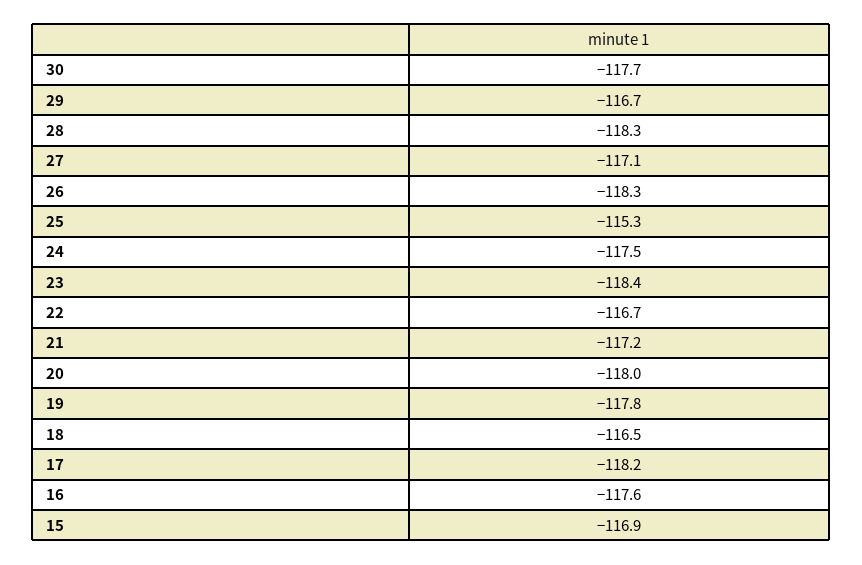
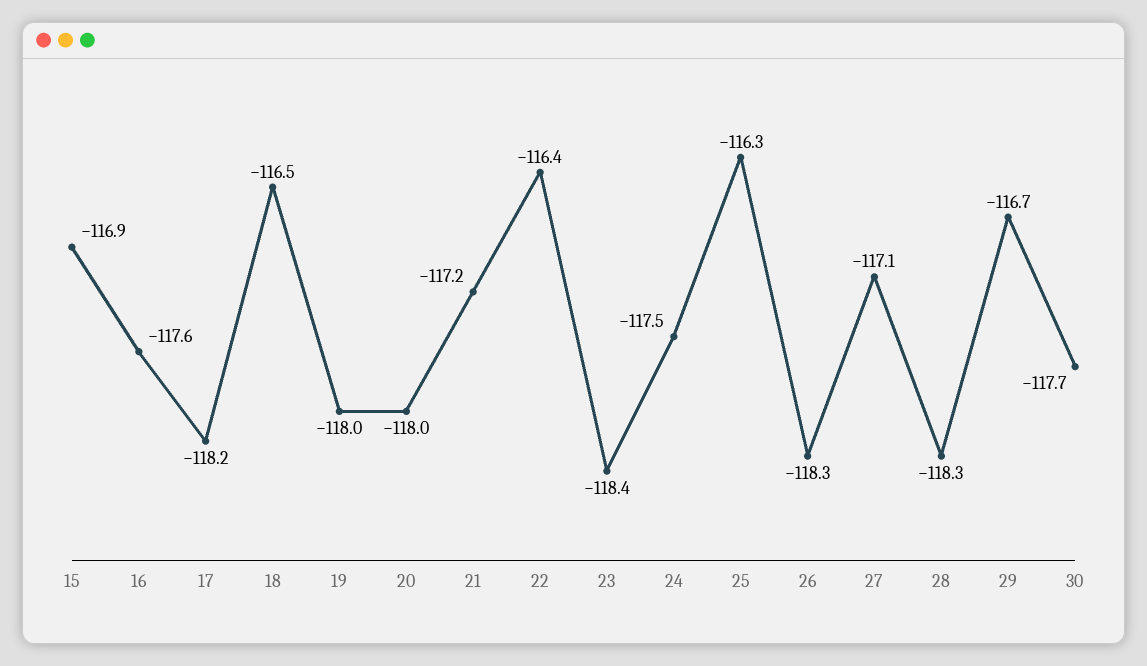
25: -115.3 -> -116.3
22: -116.7 -> -116.4
19: -117.8 -> -118

